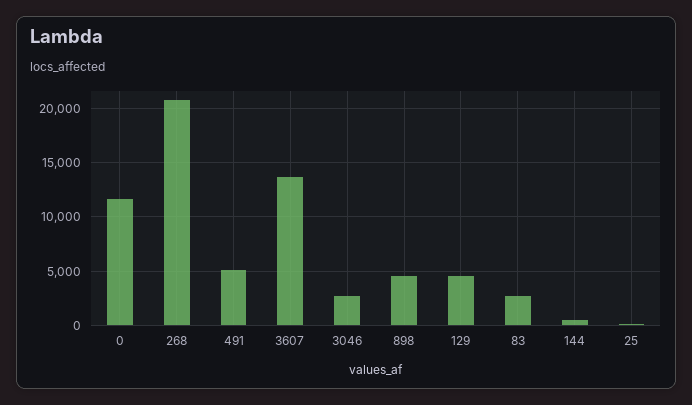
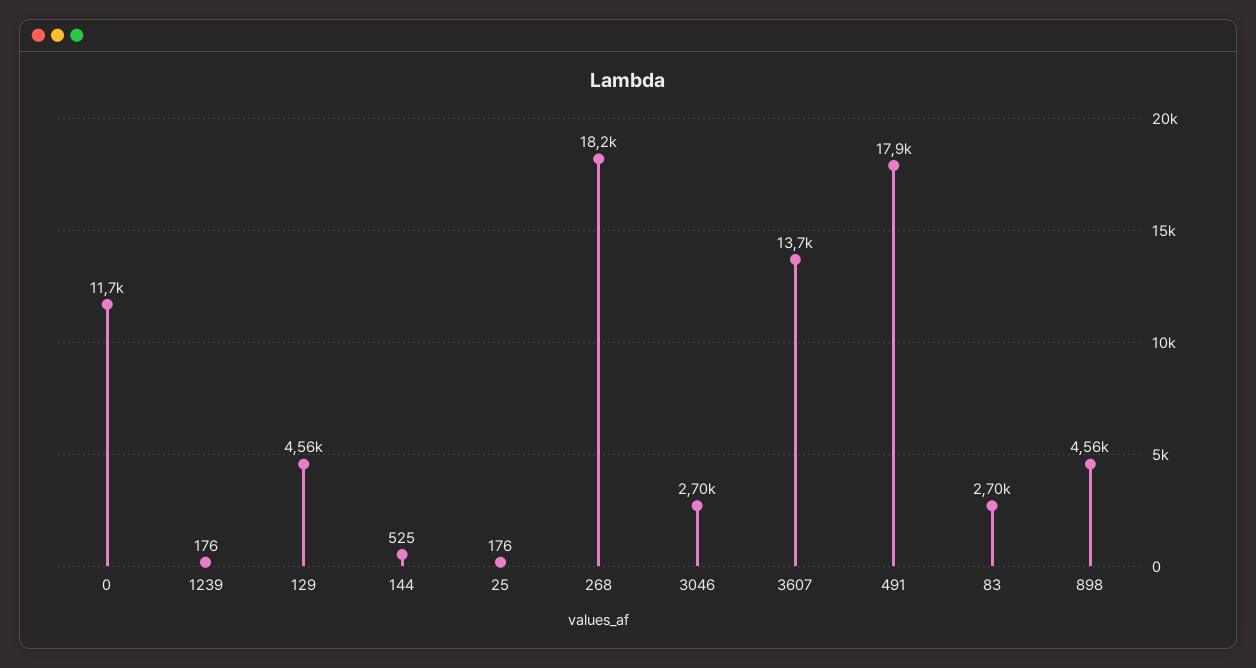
268: 21000 -> 18200
491: 5000 -> 17900
1239: none -> 176

